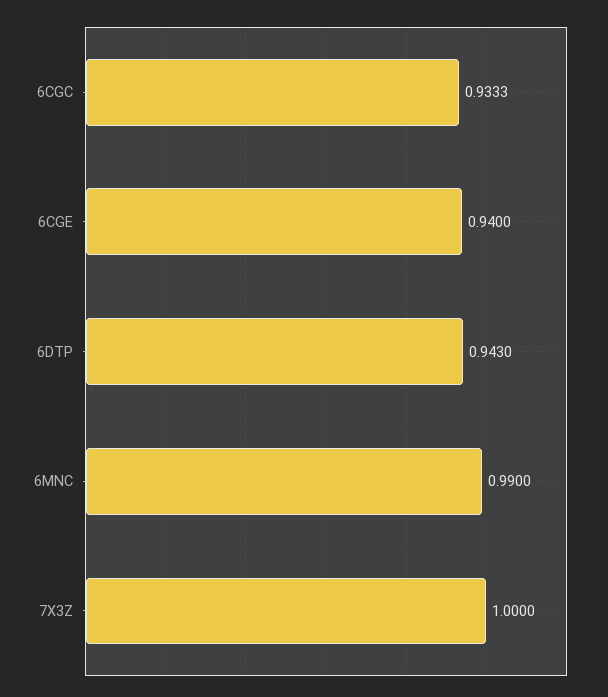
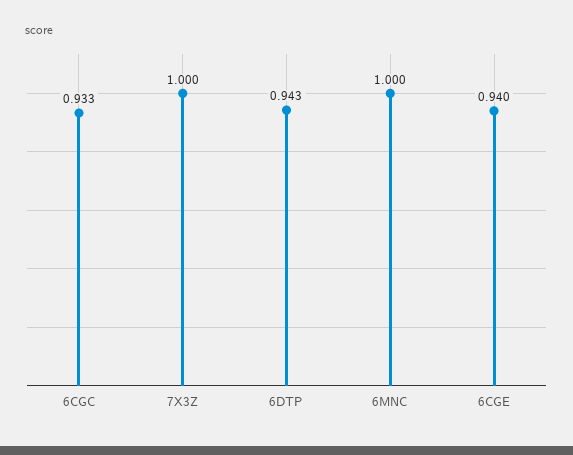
6MNC: 0.99 -> 1

